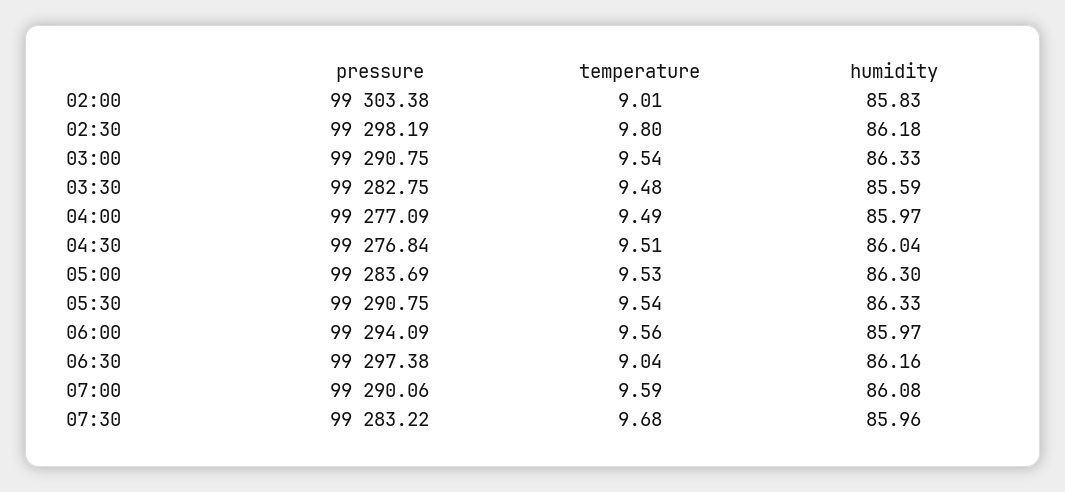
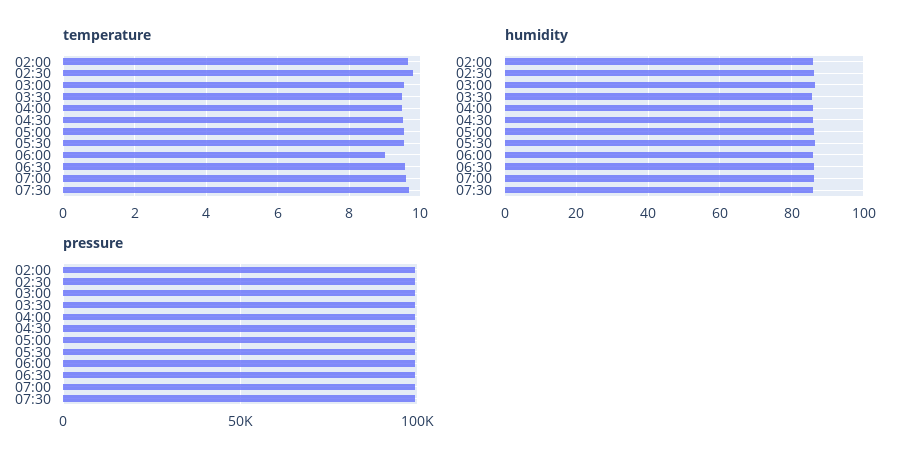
temperature, 02:00: 9.01 -> 9.6
temperature, 06:00: 9.56 -> 9
temperature, 06:30: 9.04 -> 9.6

